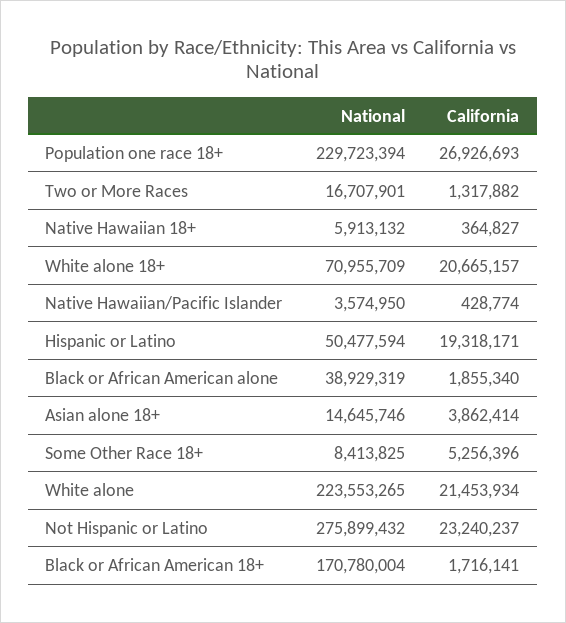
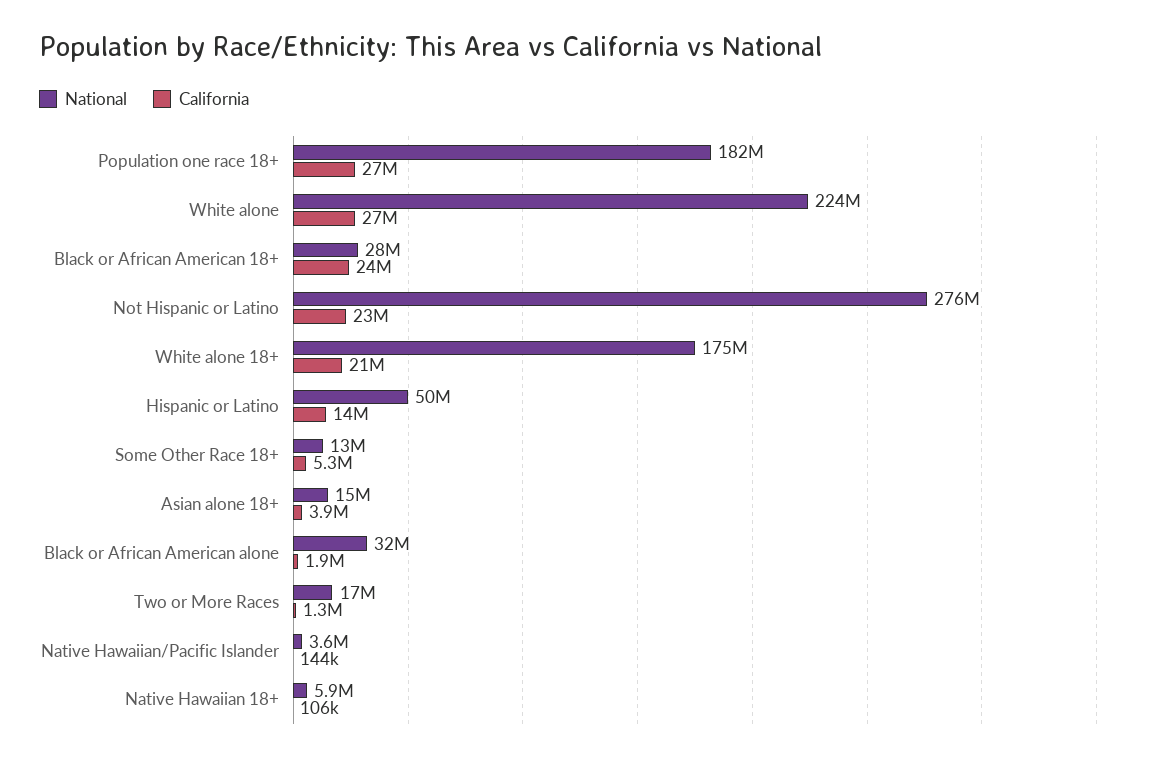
National, Population one race 18+: 229723394 -> 182000000
California, Native Hawaiian 18+: 364827 -> 106000
National, White alone 18+: 70955709 -> 175000000
California, Native Hawaiian/Pacific Islander: 428774 -> 144000
California, Hispanic or Latino: 19318171 -> 14000000
National, Black or African American alone: 38929319 -> 32000000
National, Some Other Race 18+: 8413825 -> 13000000
California, White alone: 21453934 -> 27000000
National, Black or African American 18+: 170780004 -> 28000000
California, Black or African American 18+: 1716141 -> 24000000

